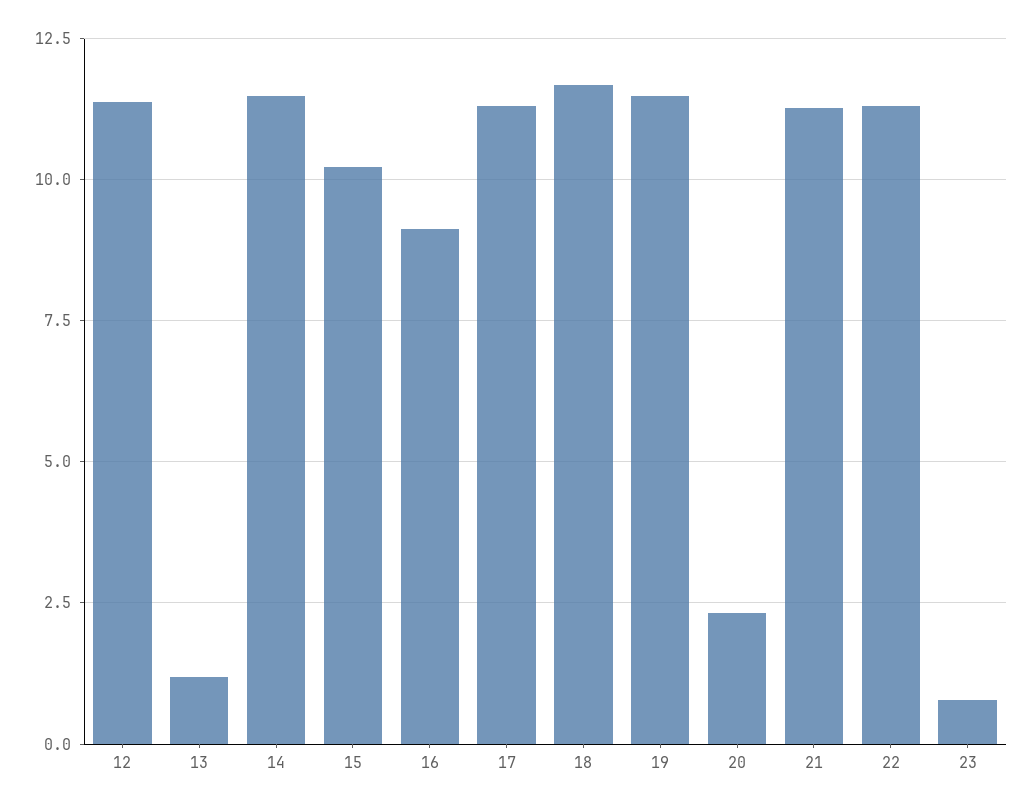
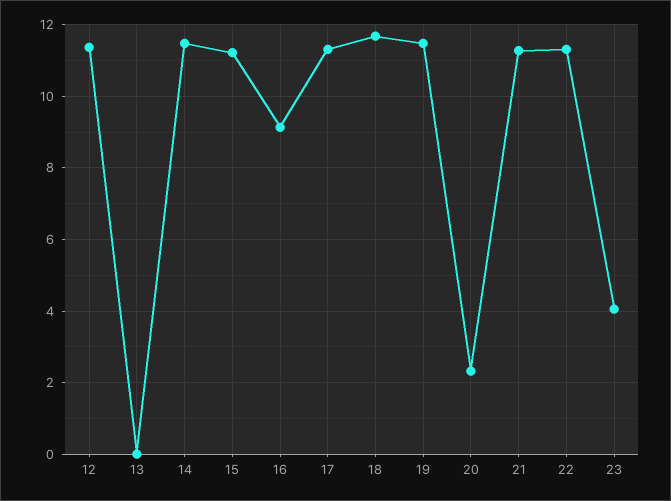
13: 1.25 -> 0
15: 10.25 -> 11.2
23: 0.75 -> 4

